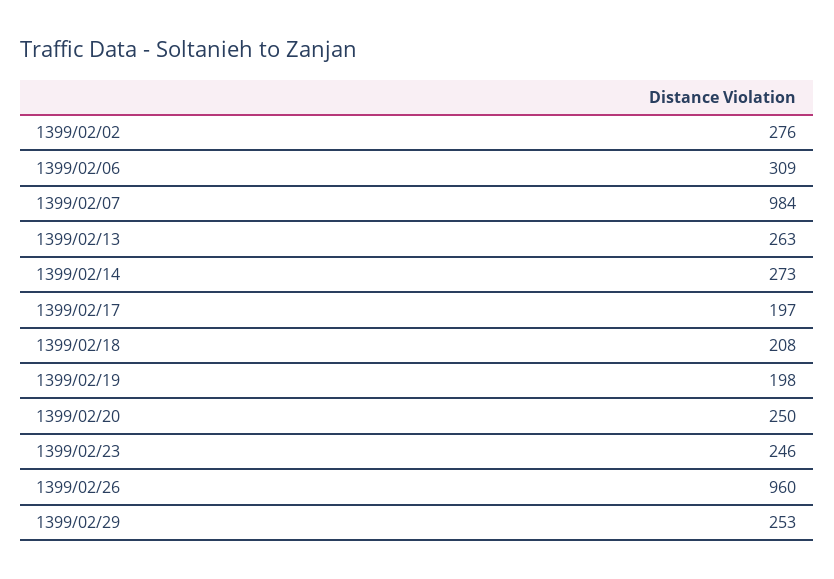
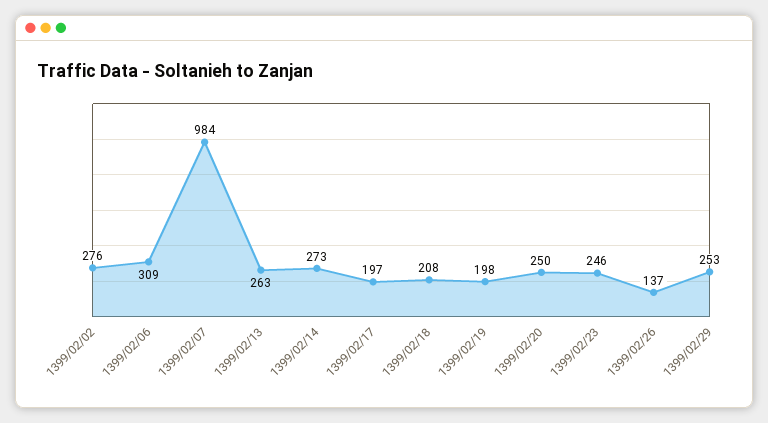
1399/02/26: 960 -> 137

